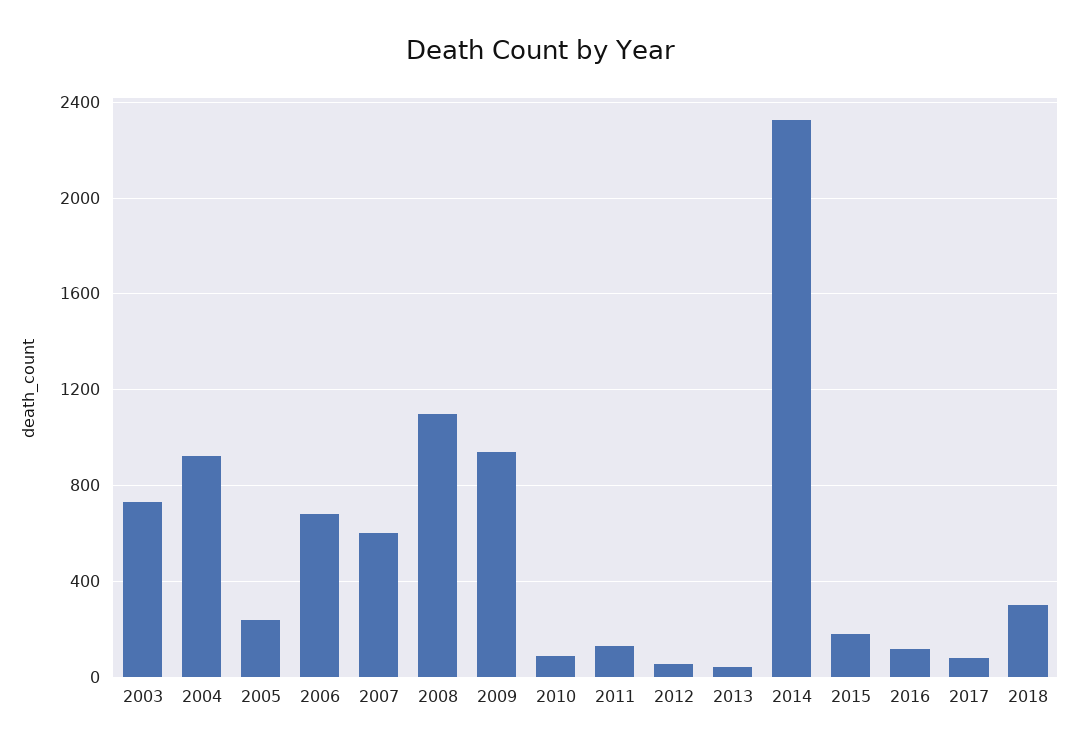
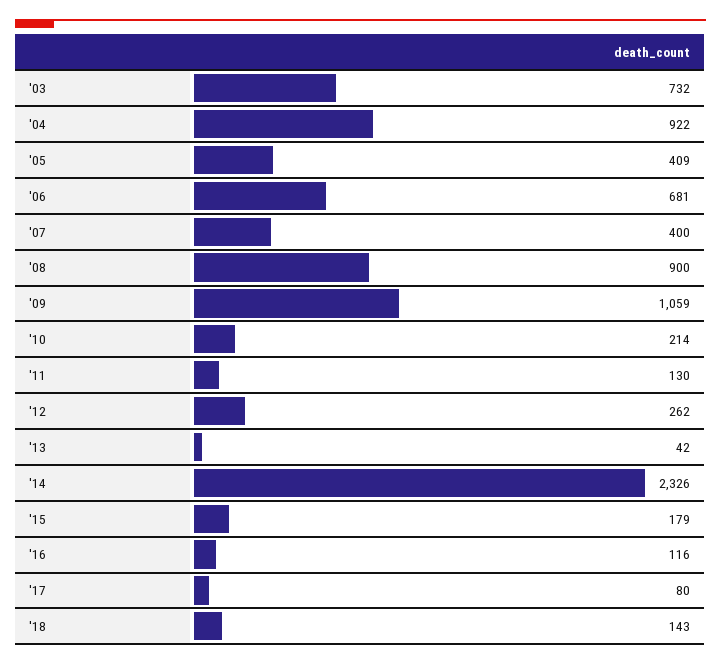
2005: 250 -> 409
2007: 600 -> 400
2008: 1100 -> 900
2009: 950 -> 1059
2010: 100 -> 214
2012: 50 -> 262
2018: 300 -> 143

